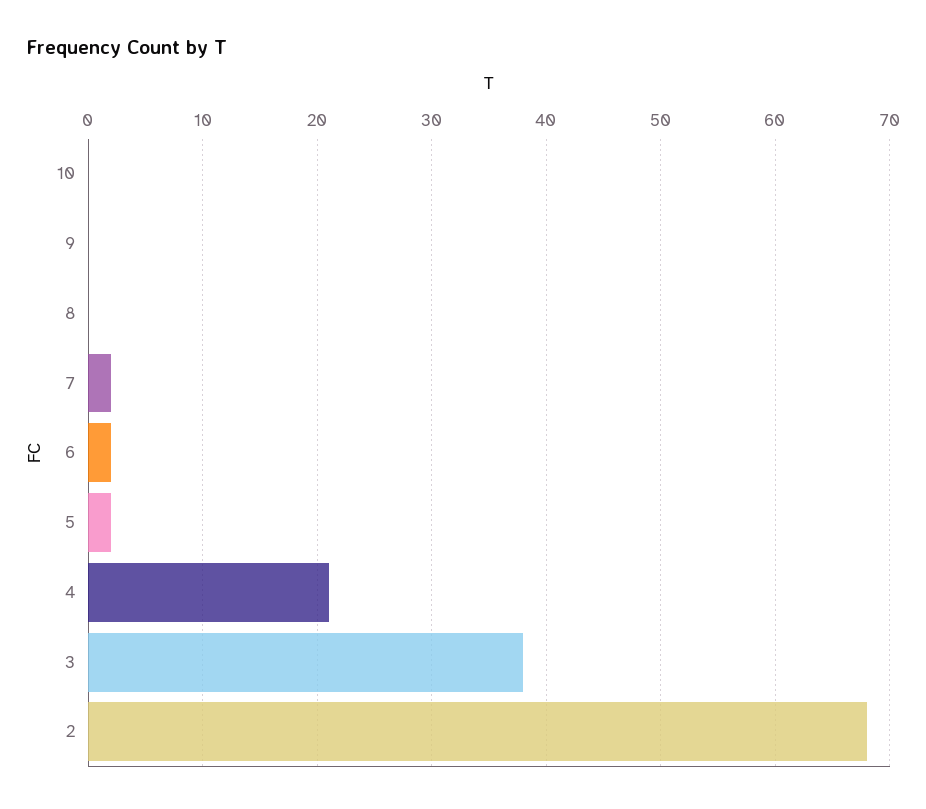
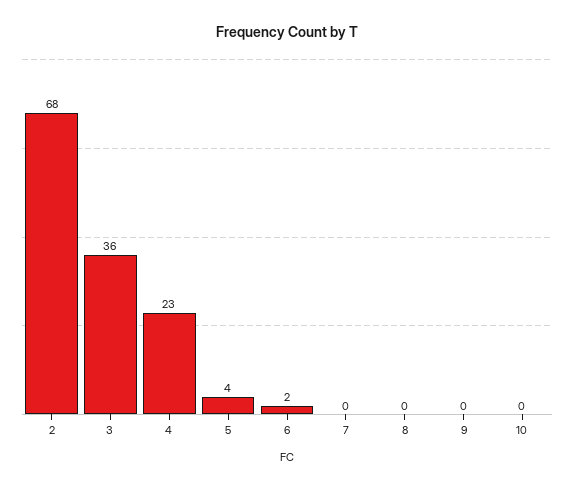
7: 2 -> 0
5: 2 -> 4
4: 21 -> 23
3: 38 -> 36

